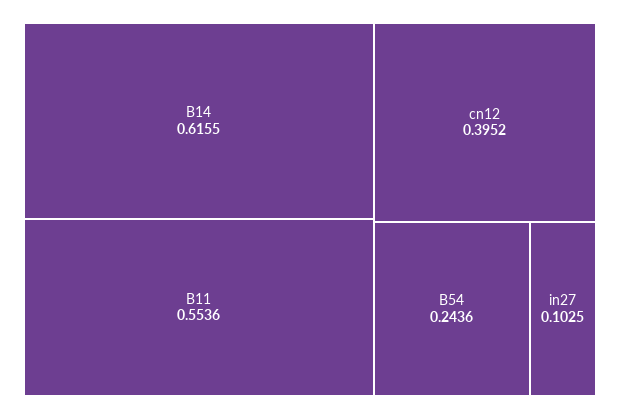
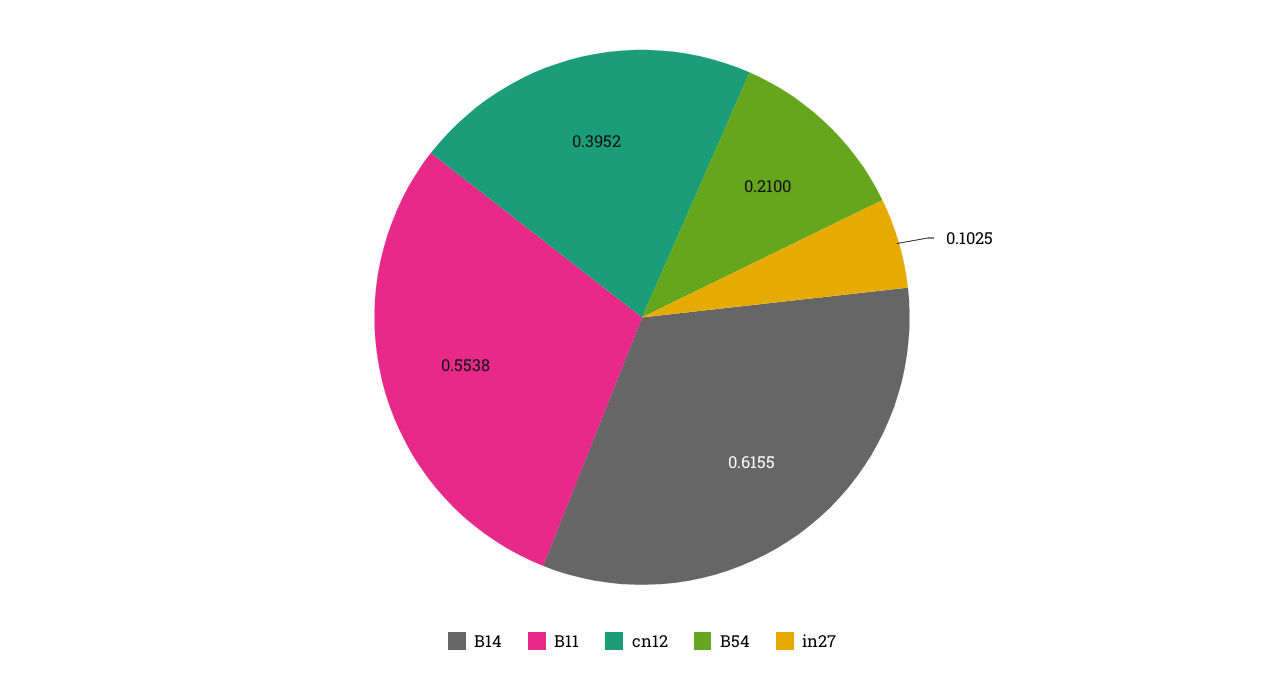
B11: 0.5536 -> 0.5538
B54: 0.2436 -> 0.21

